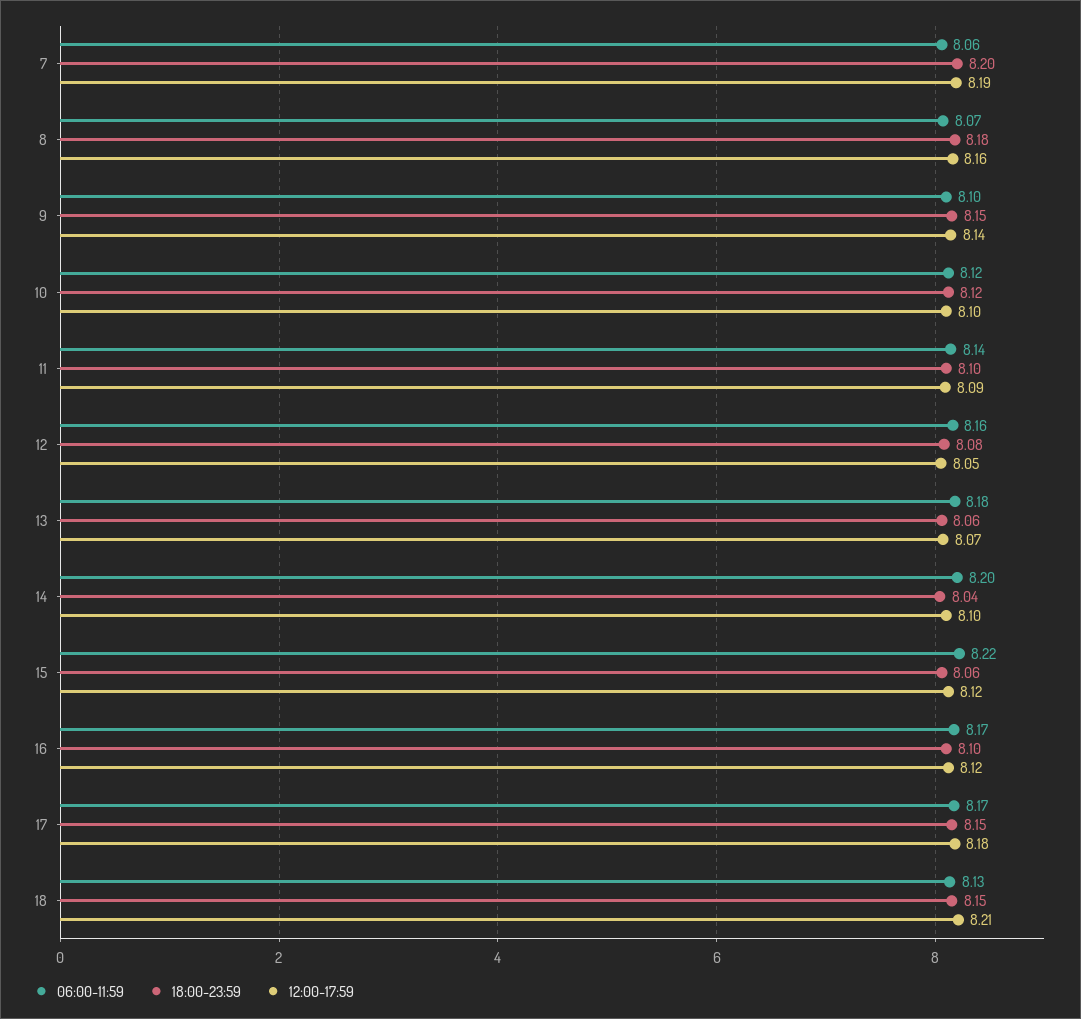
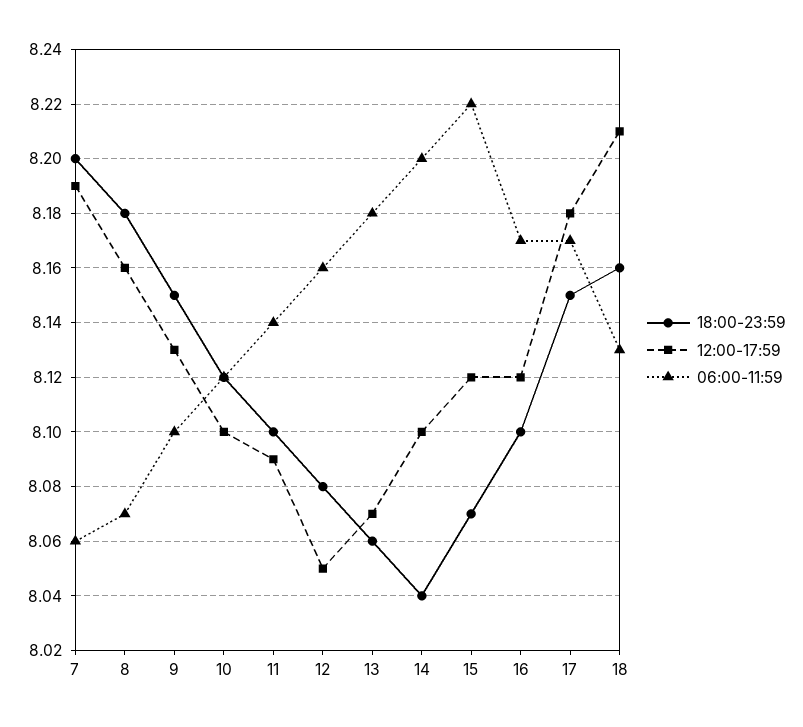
12:00-17:59, 9: 8.14 -> 8.13
18:00-23:59, 15: 8.06 -> 8.07
18:00-23:59, 18: 8.15 -> 8.16

